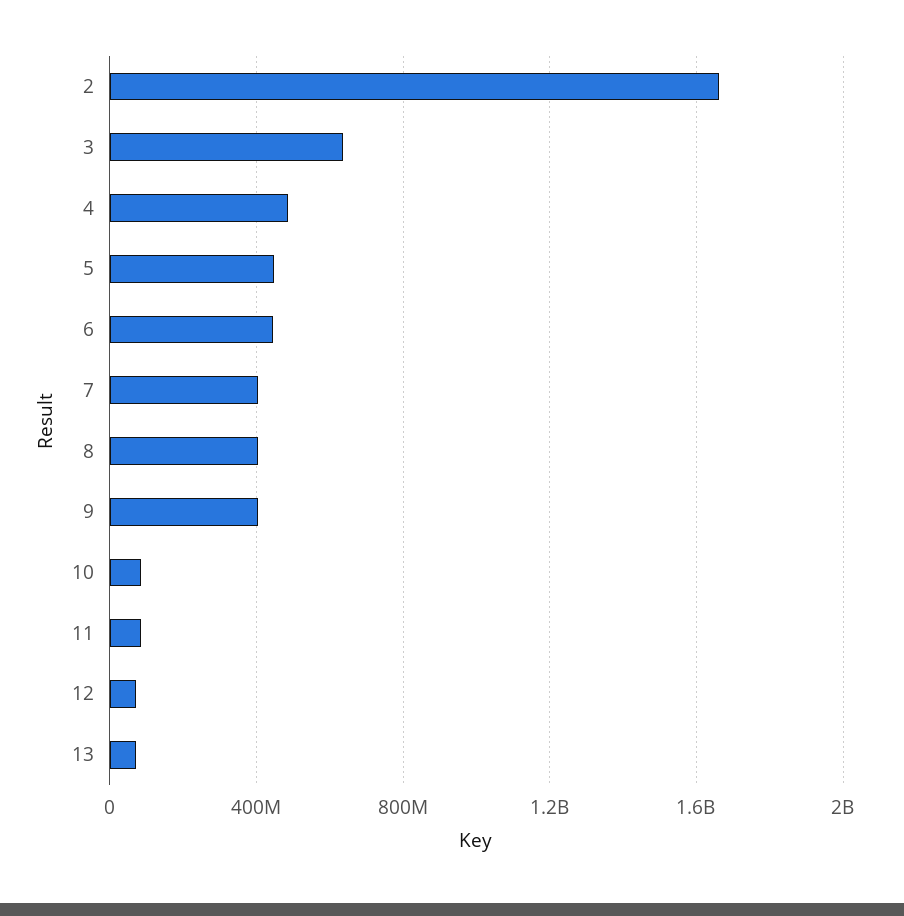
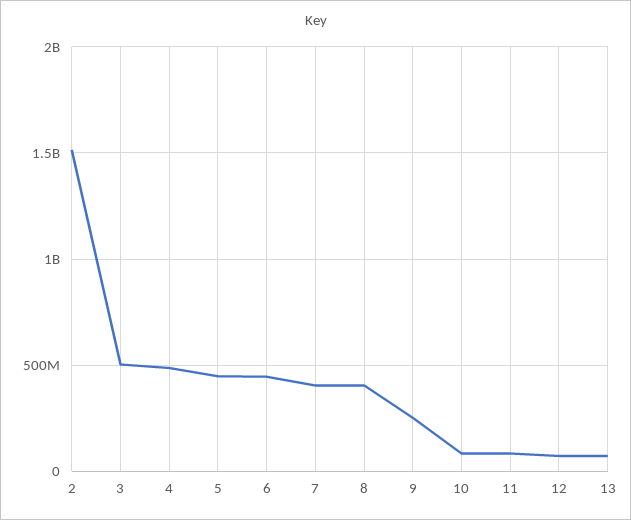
2: 1650000000 -> 1500000000
3: 650000000 -> 500000000
9: 400000000 -> 250000000

